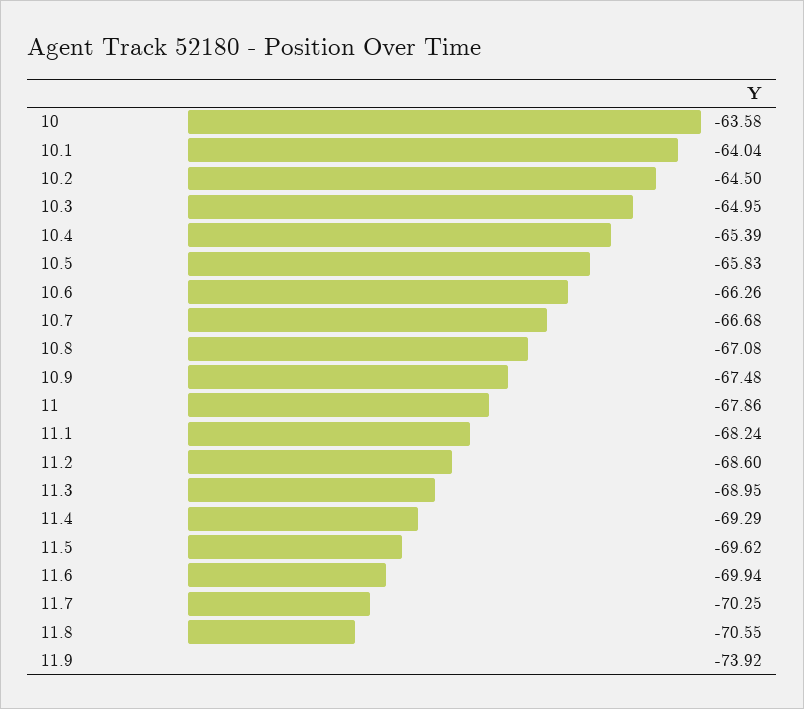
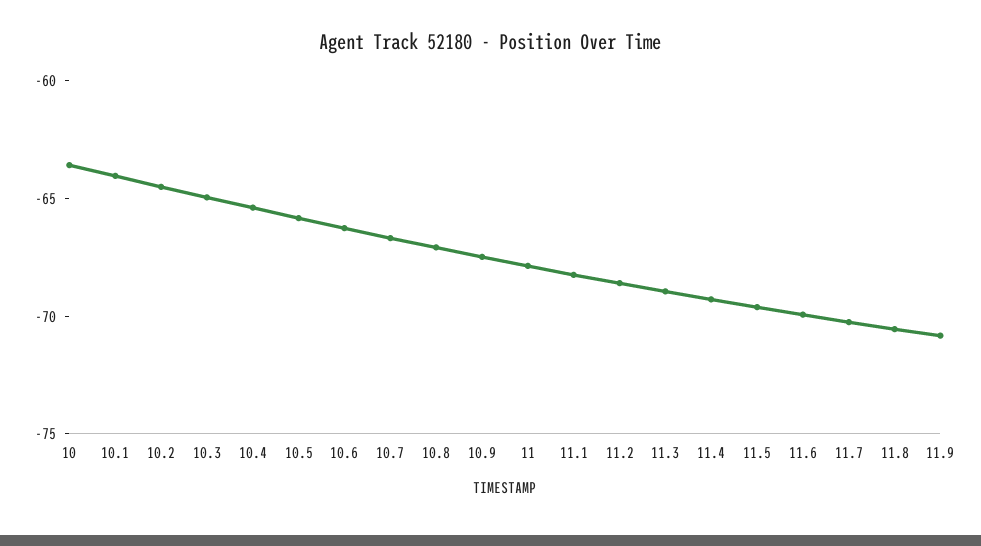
11.9: -73.92 -> -71

